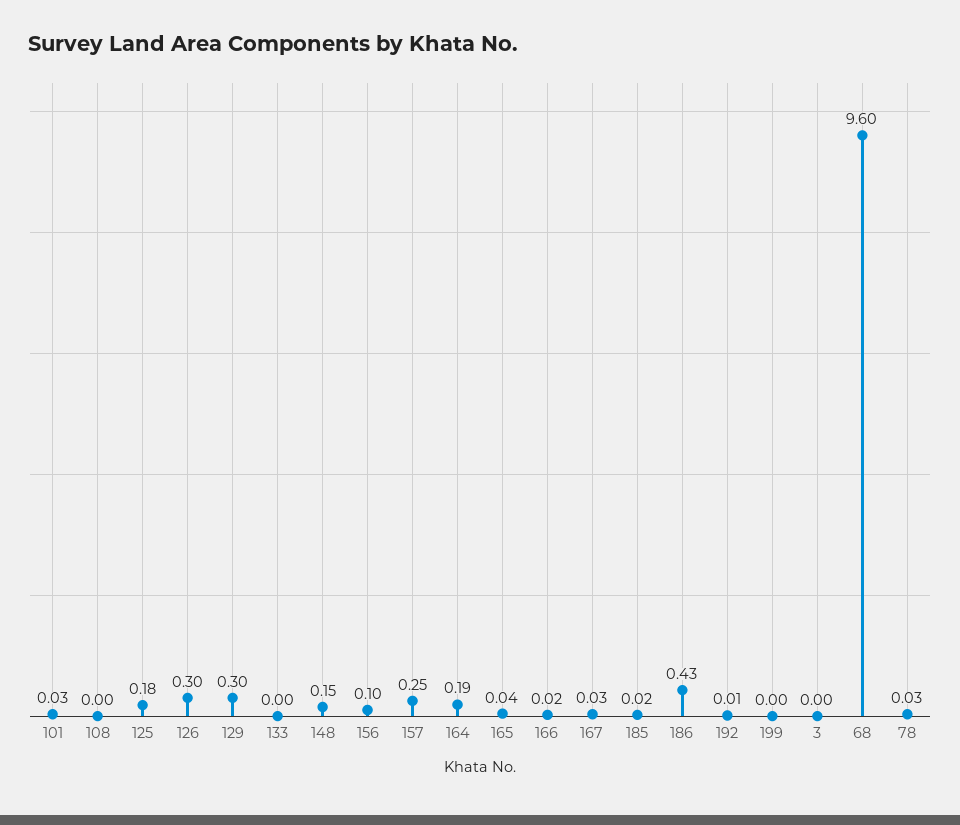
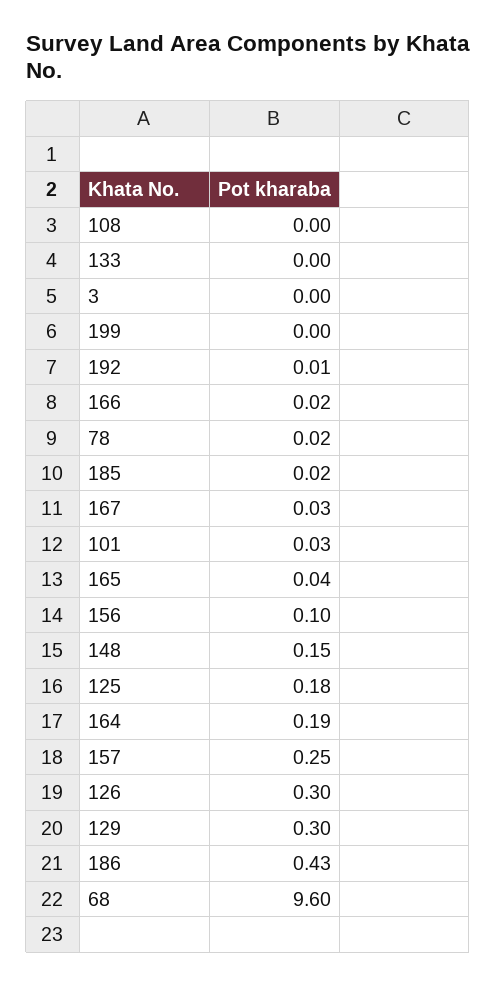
78: 0.03 -> 0.02

